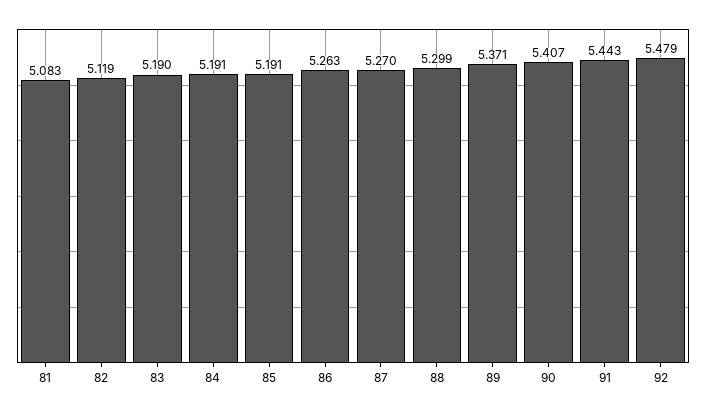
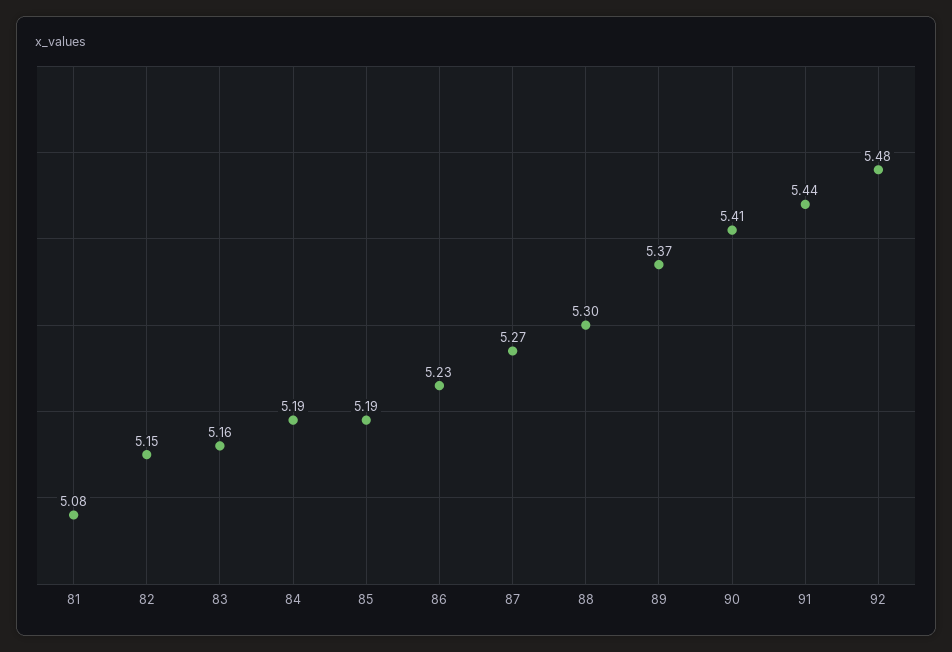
82: 5.119 -> 5.15
83: 5.19 -> 5.16
86: 5.263 -> 5.23

